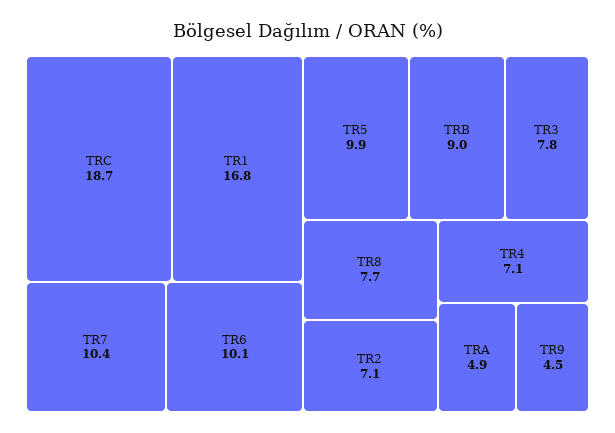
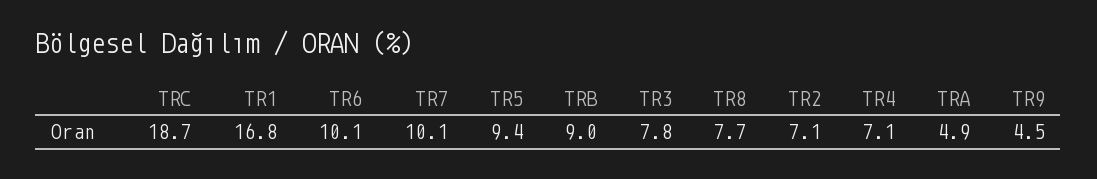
TR7: 10.4 -> 10.1
TR5: 9.9 -> 9.4

